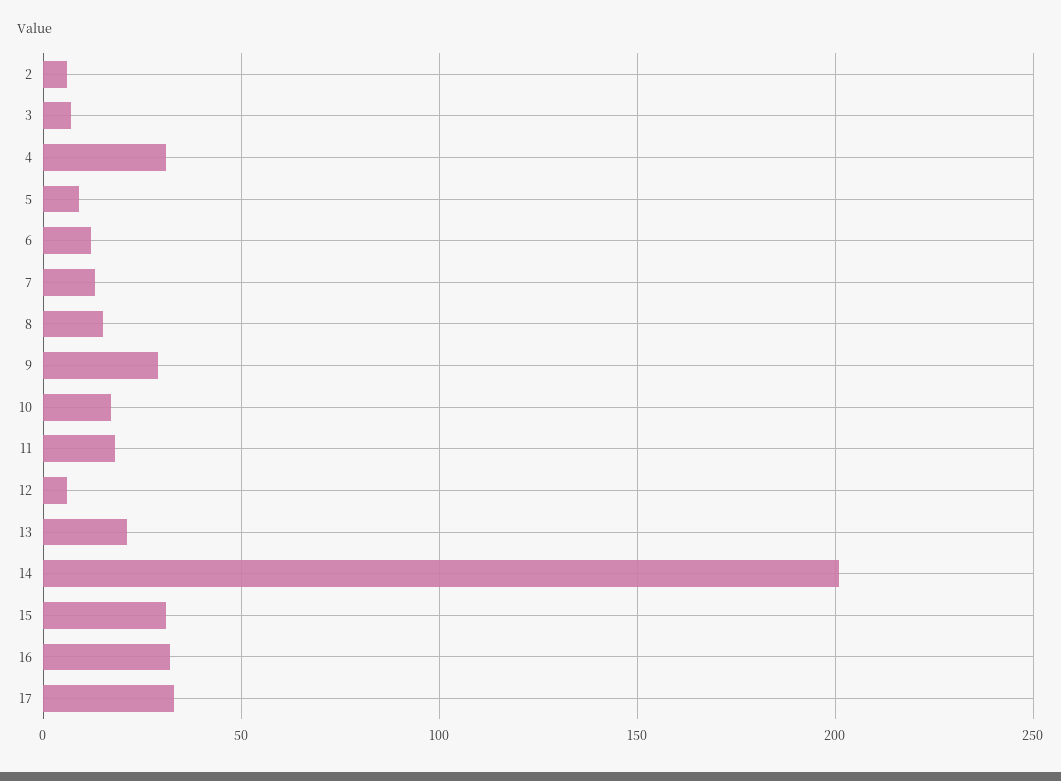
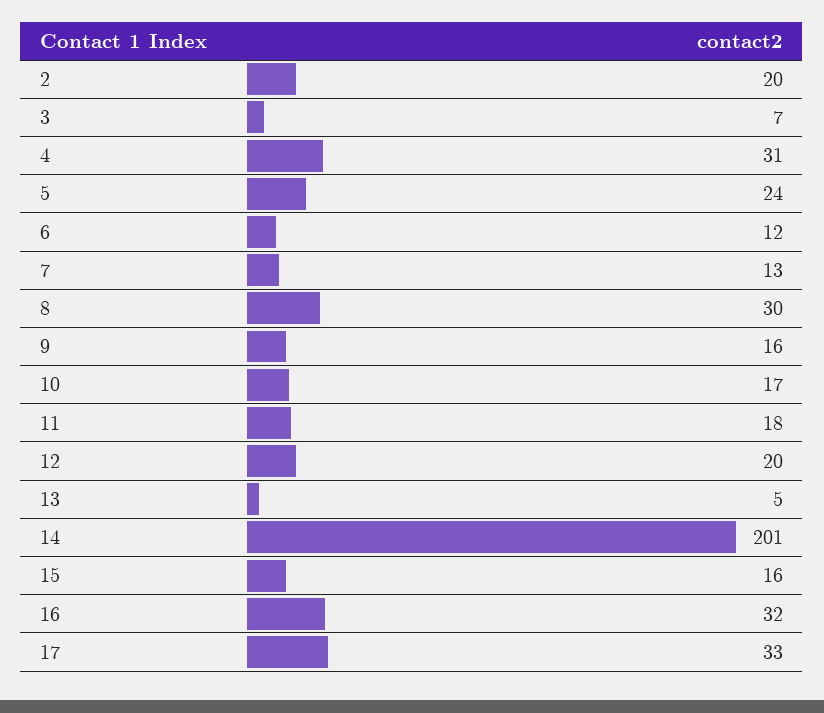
2: 5 -> 20
5: 10 -> 24
8: 15 -> 30
9: 30 -> 16
12: 5 -> 20
13: 20 -> 5
15: 30 -> 16

